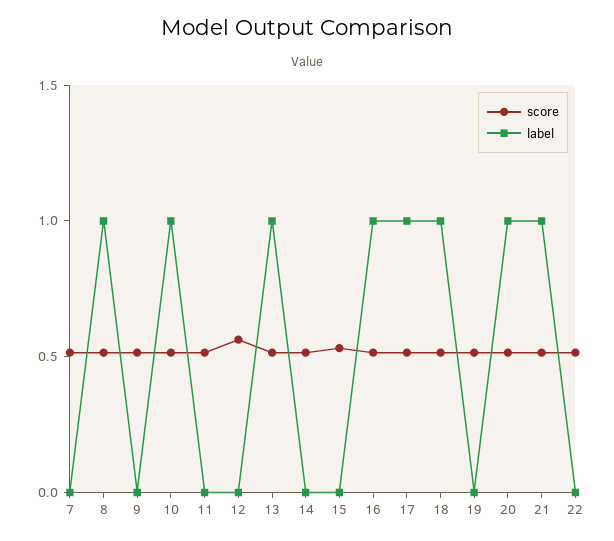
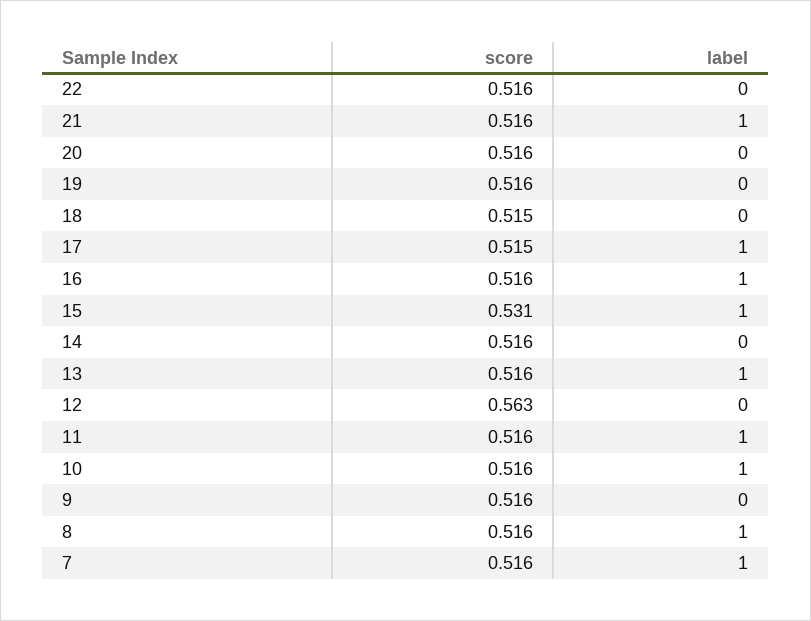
label, 7: 0 -> 1
label, 11: 0 -> 1
label, 15: 0 -> 1
label, 18: 1 -> 0
label, 20: 1 -> 0

